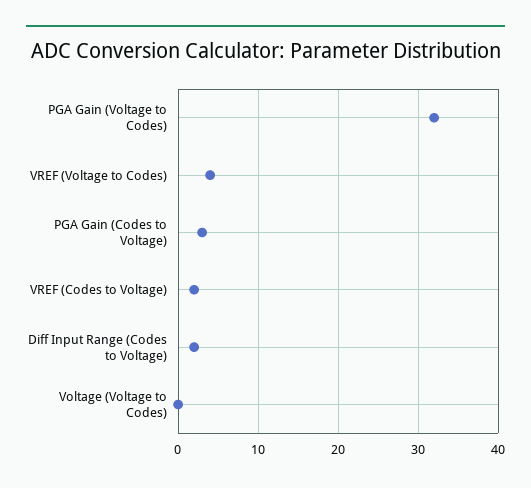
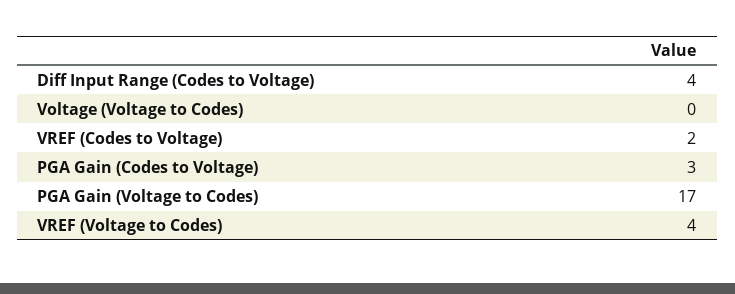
PGA Gain (Voltage to Codes): 32 -> 17
Diff Input Range (Codes to Voltage): 2 -> 4

